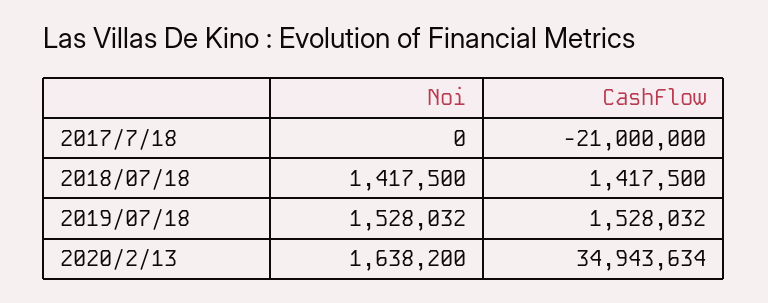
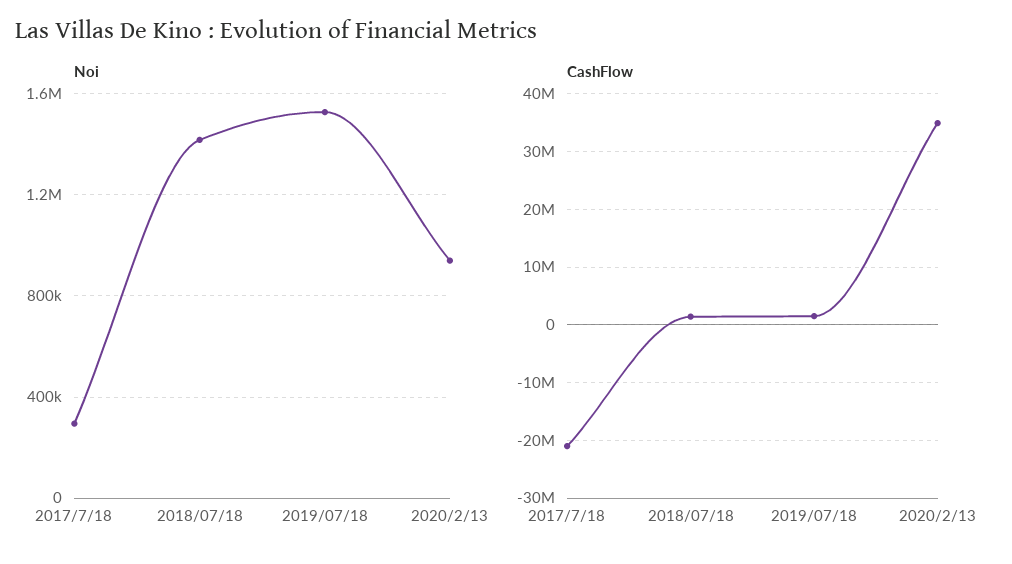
Noi, 2017/7/18: 0 -> 300000
Noi, 2020/2/13: 1638200 -> 950000

